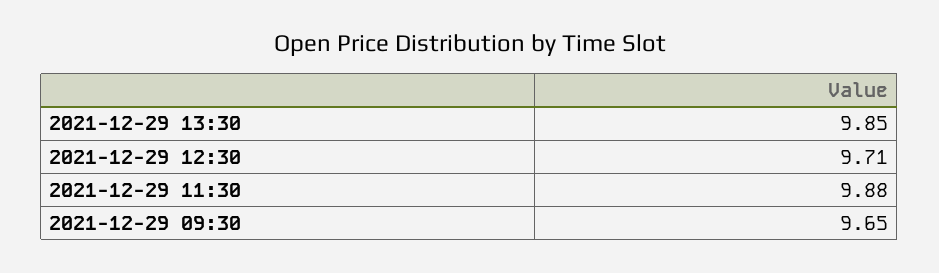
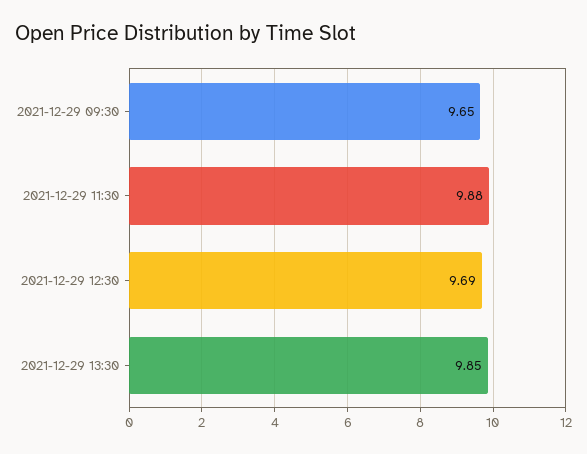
2021-12-29 12:30: 9.71 -> 9.69

